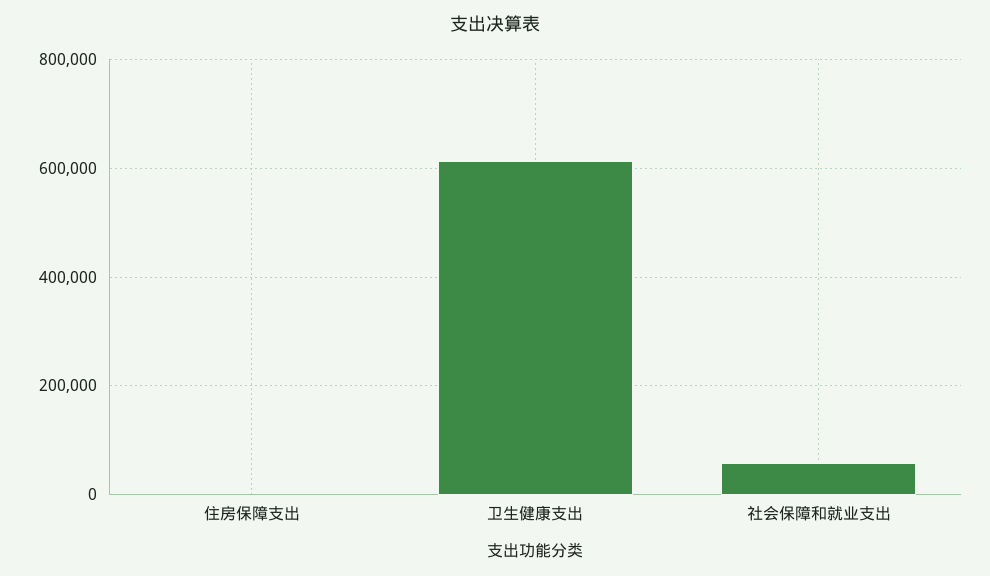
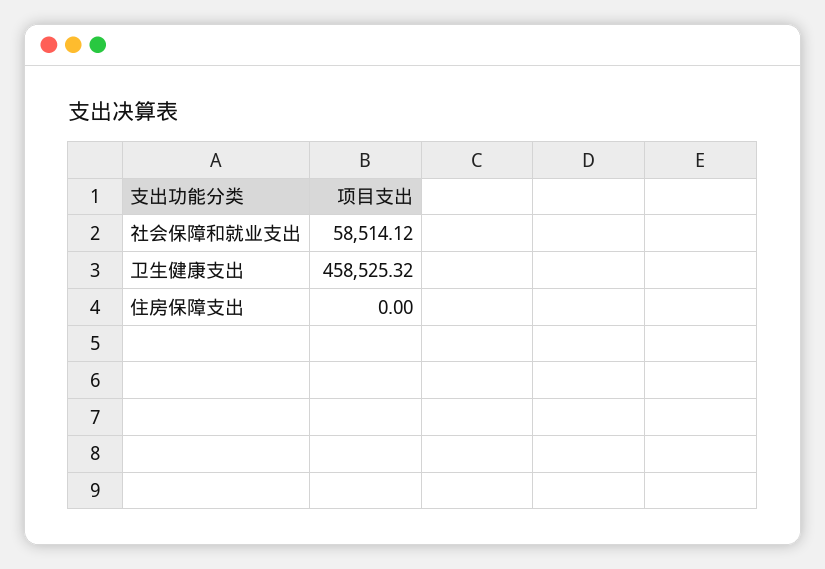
卫生健康支出: 620000 -> 458525.32

